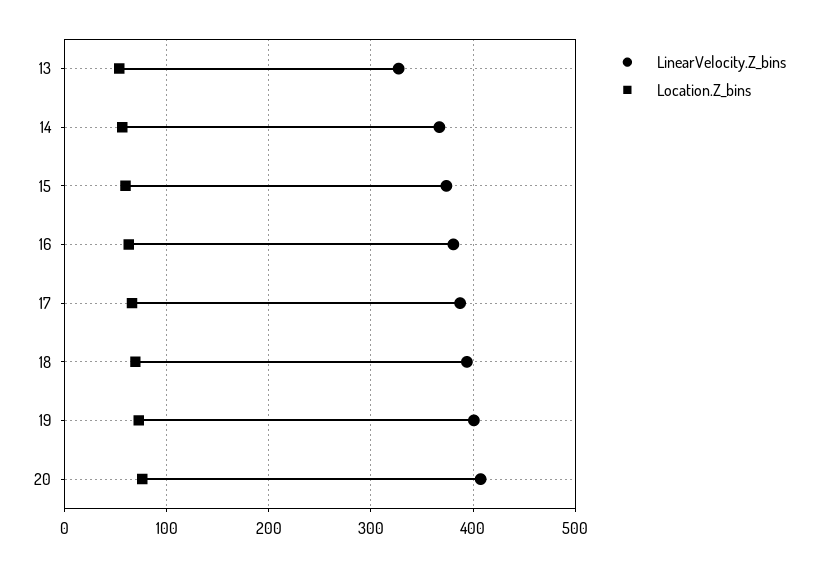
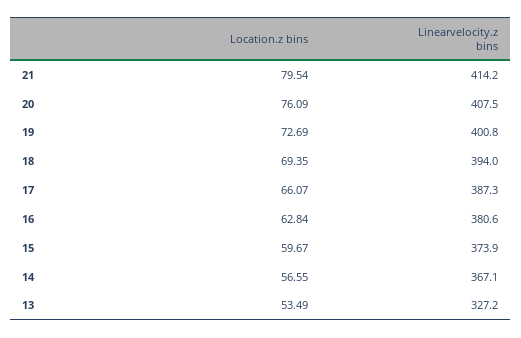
Location.Z_bins, 21: none -> 79.54
LinearVelocity.Z_bins, 21: none -> 414.2

